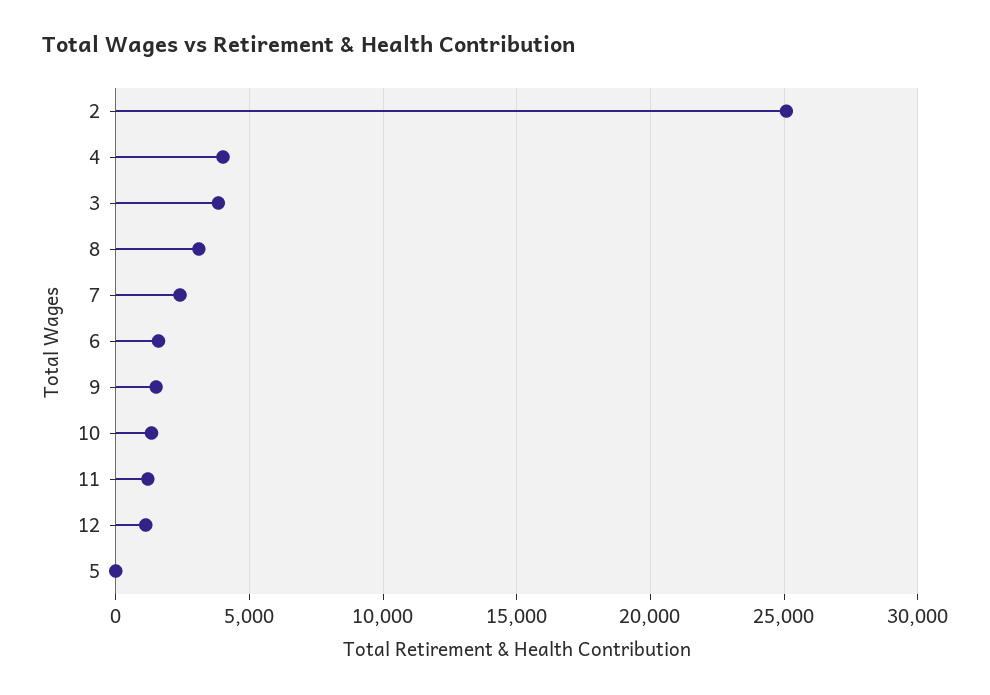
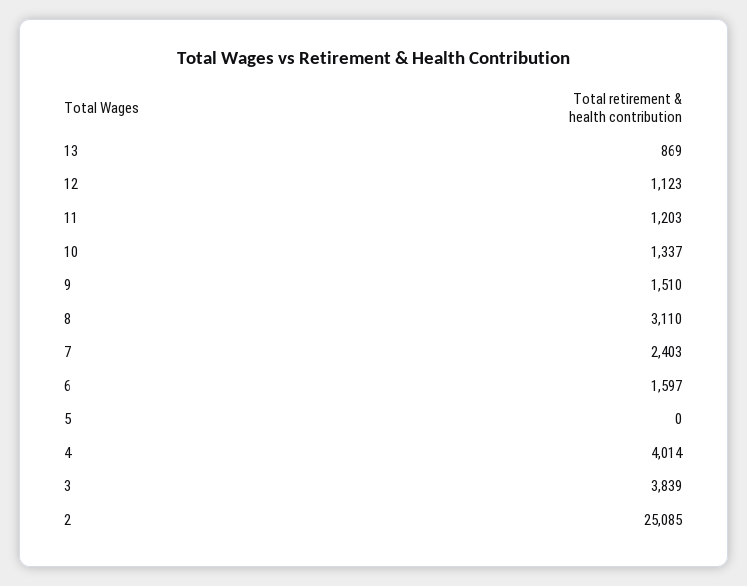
13: none -> 869

